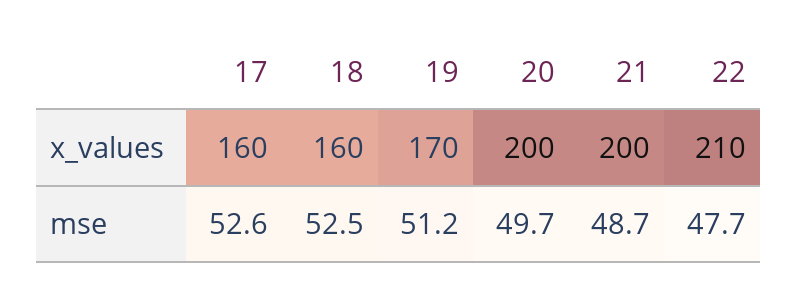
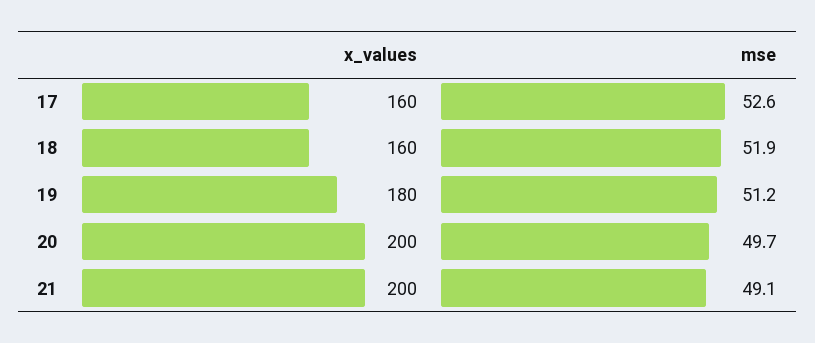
19, x_values: 170 -> 180
22, x_values: 210 -> none
18, mse: 52.5 -> 51.9
21, mse: 48.7 -> 49.1
22, mse: 47.7 -> none

